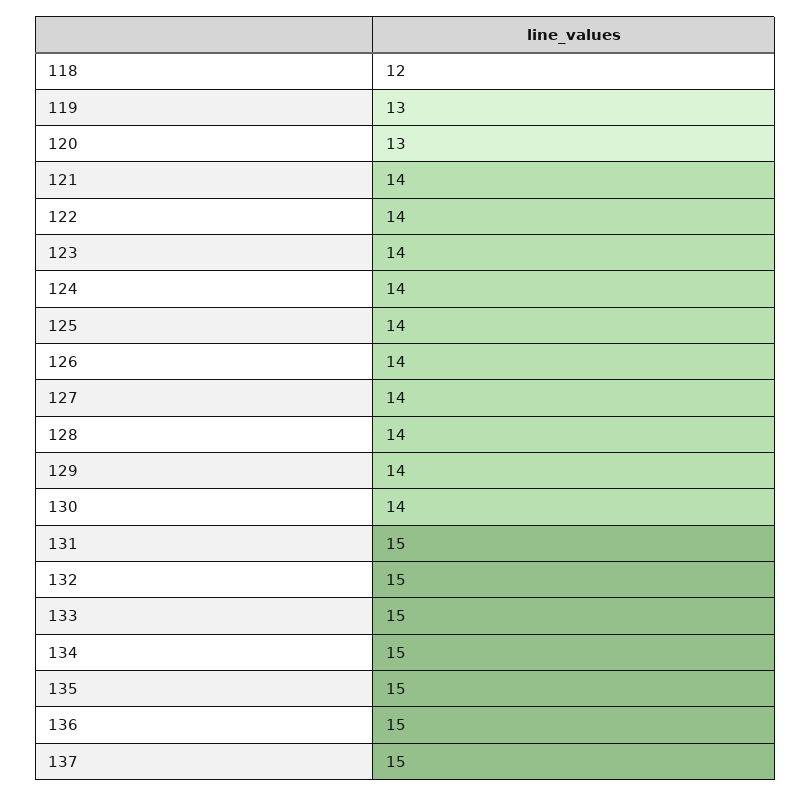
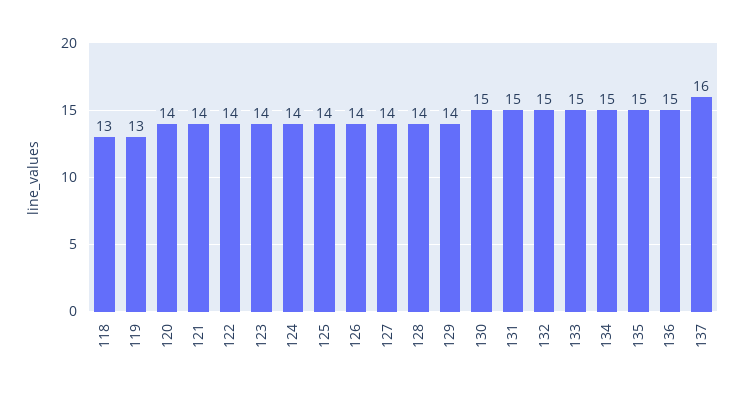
118: 12 -> 13
120: 13 -> 14
130: 14 -> 15
137: 15 -> 16

